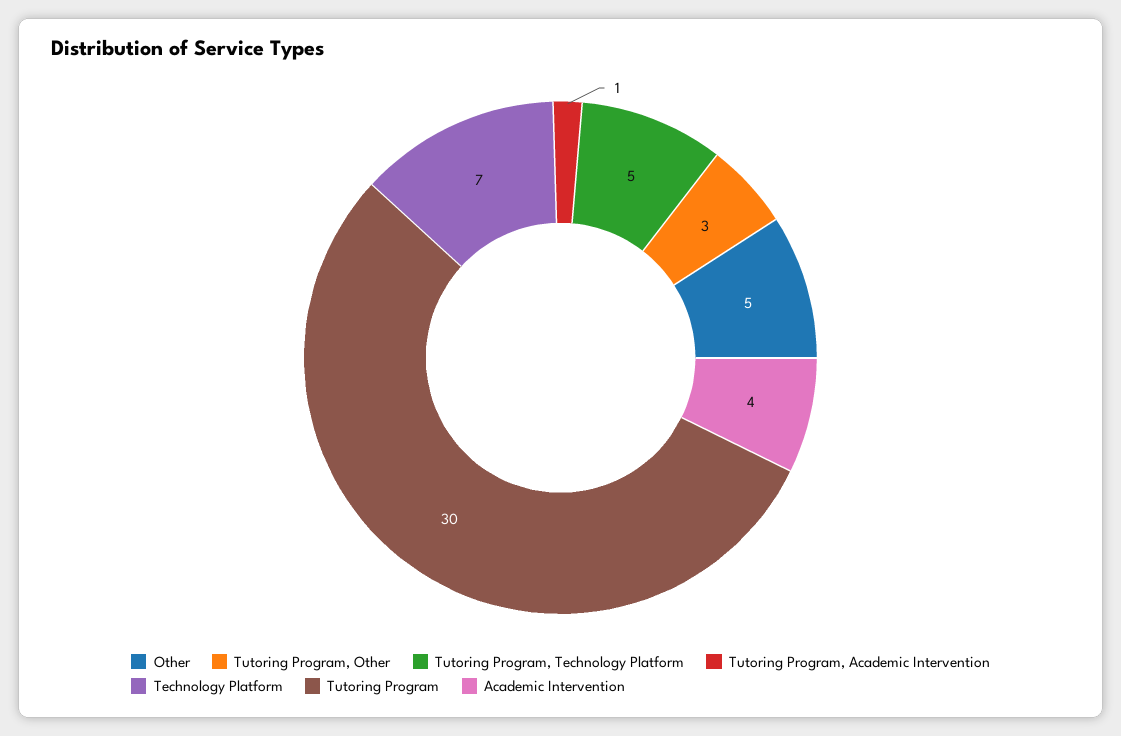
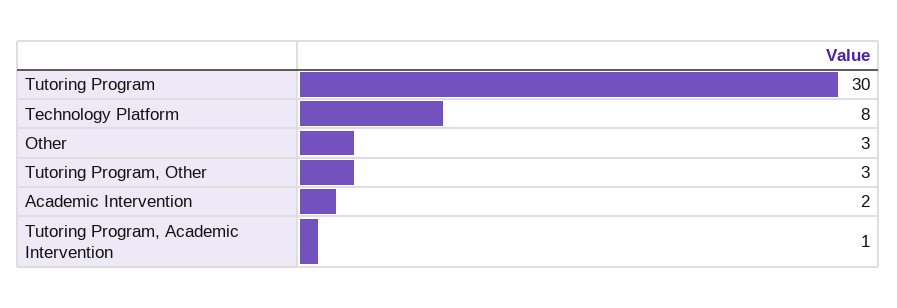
Other: 5 -> 3
Tutoring Program, Technology Platform: 5 -> none
Technology Platform: 7 -> 8
Academic Intervention: 4 -> 2

